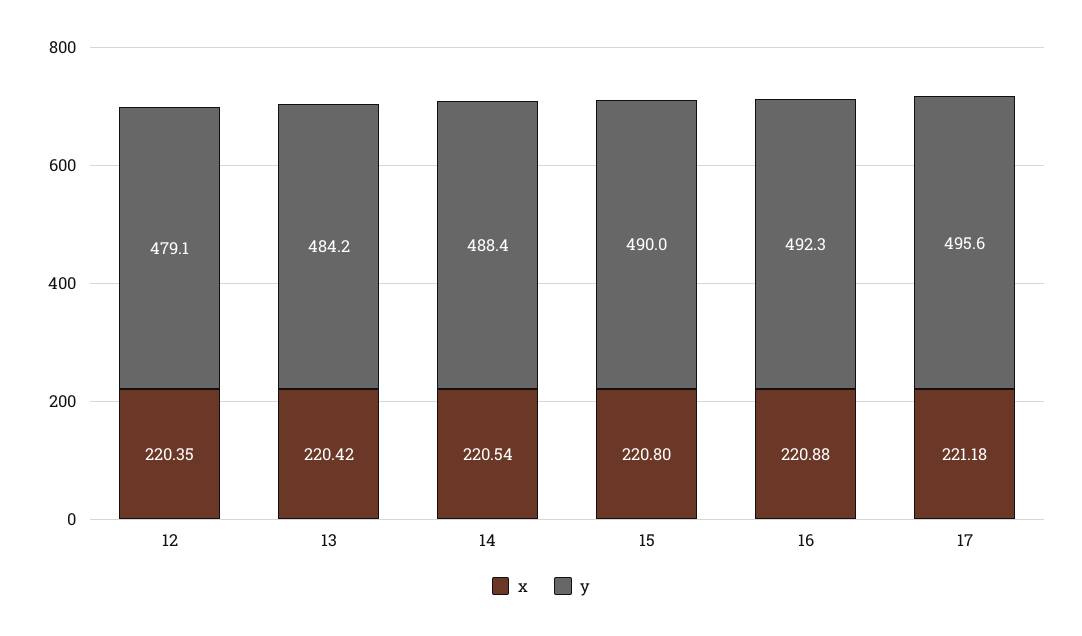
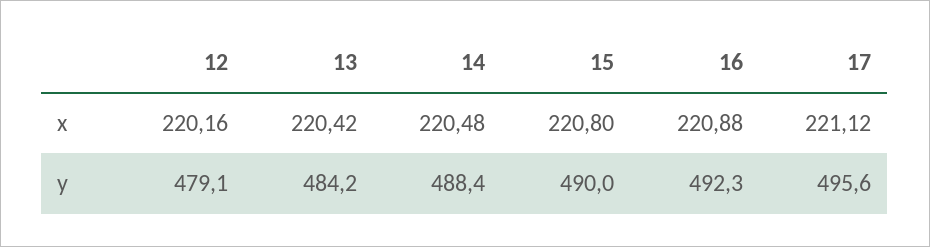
x, 12: 220.35 -> 220.16
x, 14: 220.54 -> 220.48
x, 17: 221.18 -> 221.12

